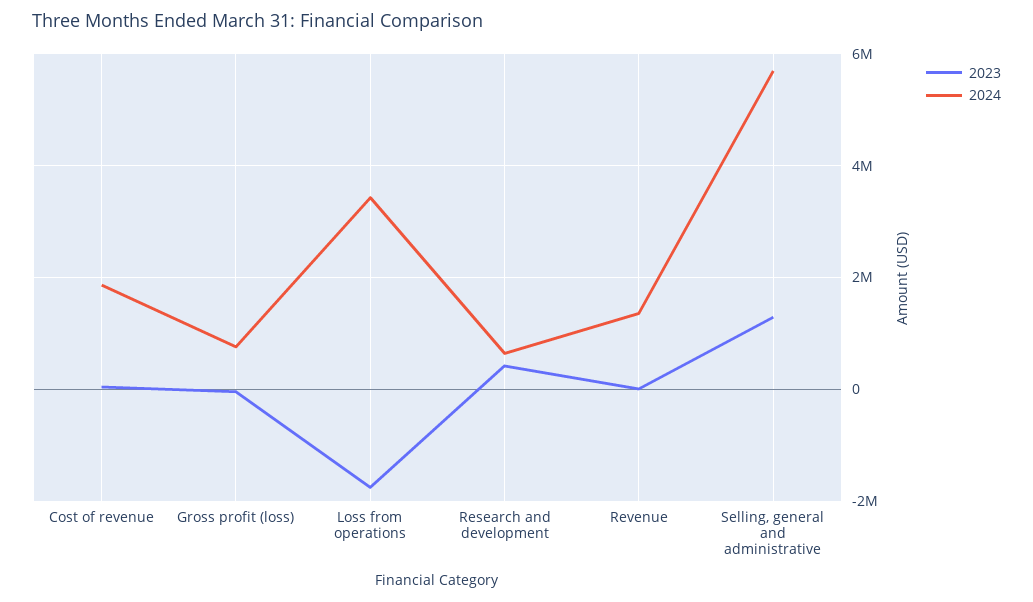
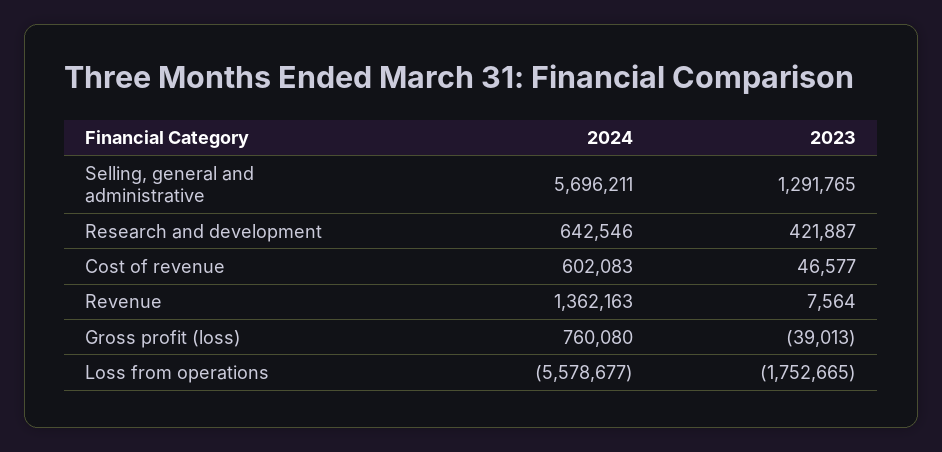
2024, Cost of revenue: 1800000 -> 602083
2024, Loss from operations: 3400000 -> -5578677

